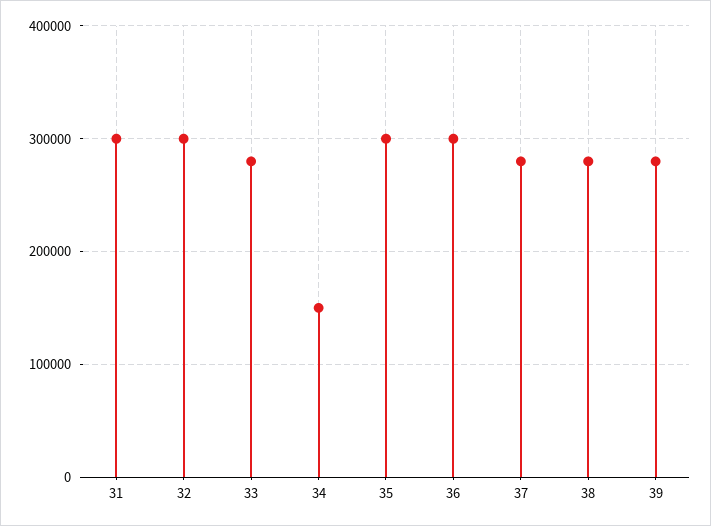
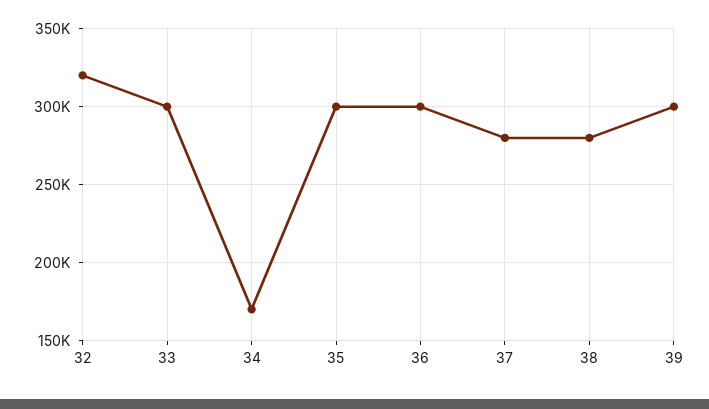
31: 300000 -> none
32: 300000 -> 320000
33: 280000 -> 300000
34: 150000 -> 170000
39: 280000 -> 300000

